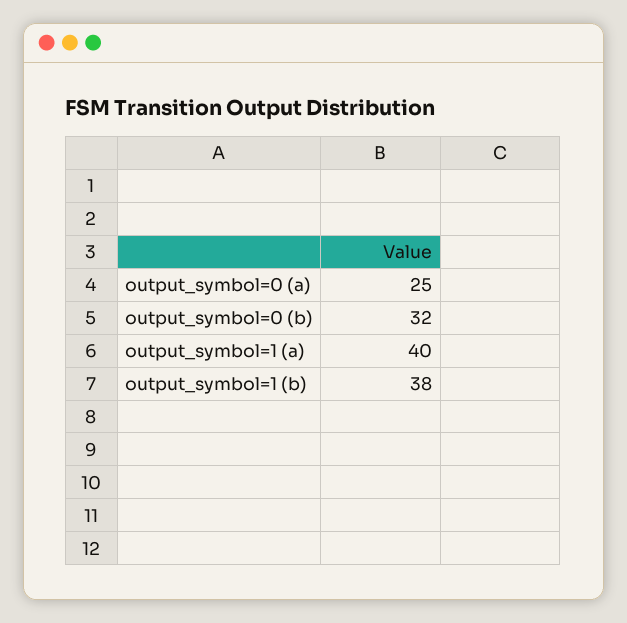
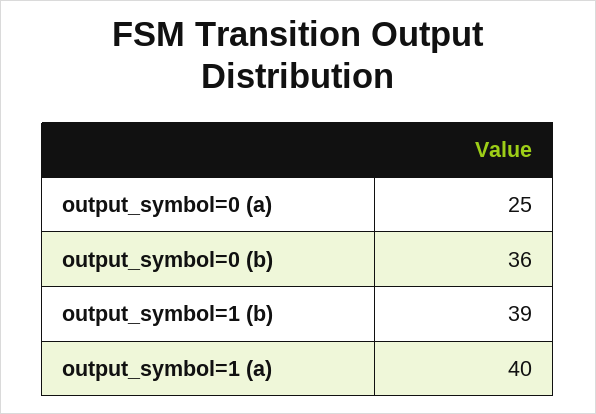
output_symbol=0 (b): 32 -> 36
output_symbol=1 (b): 38 -> 39

